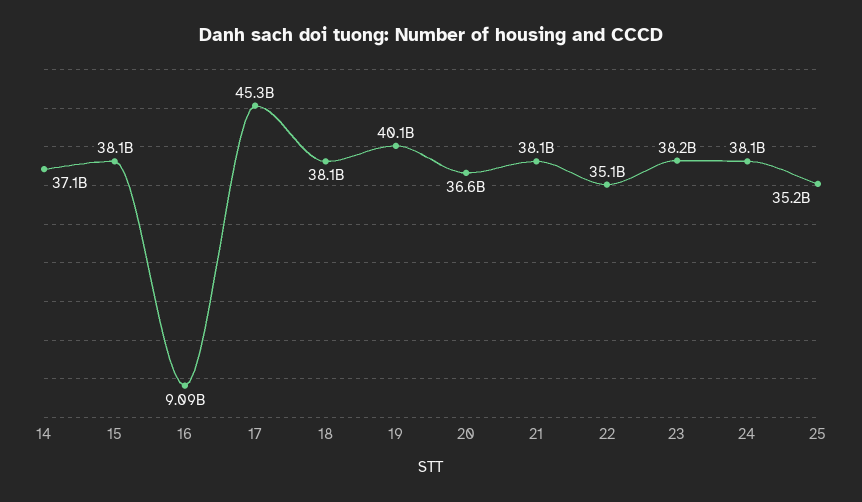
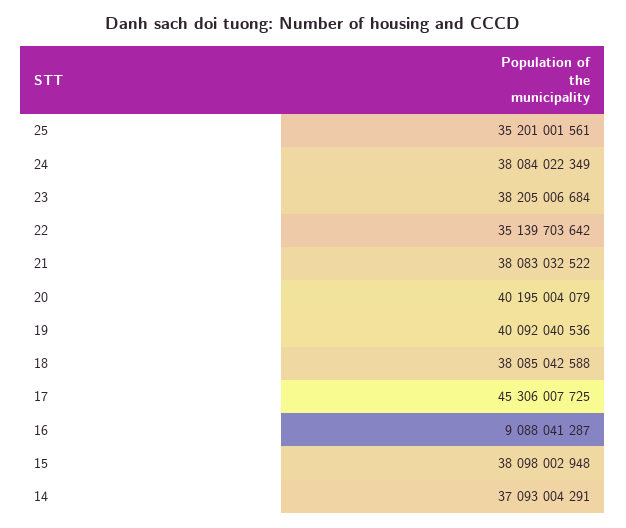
20: 36600000000 -> 40195004079

